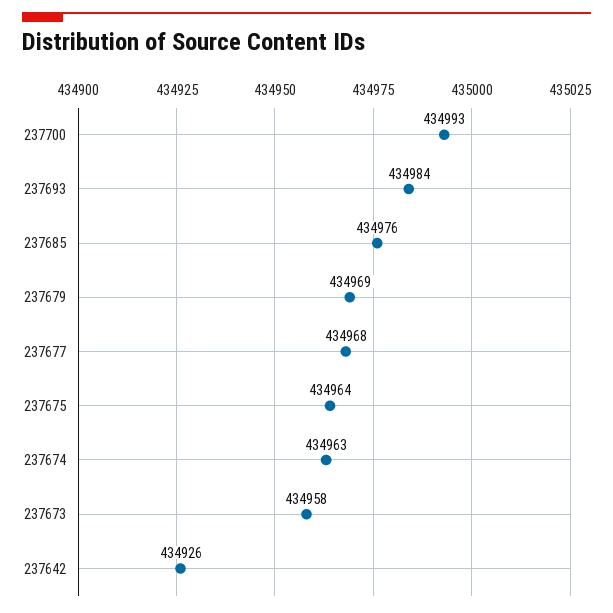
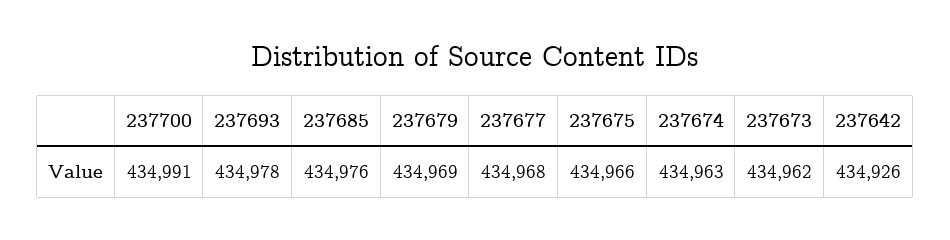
237700: 434993 -> 434991
237693: 434984 -> 434978
237675: 434964 -> 434966
237673: 434958 -> 434962

